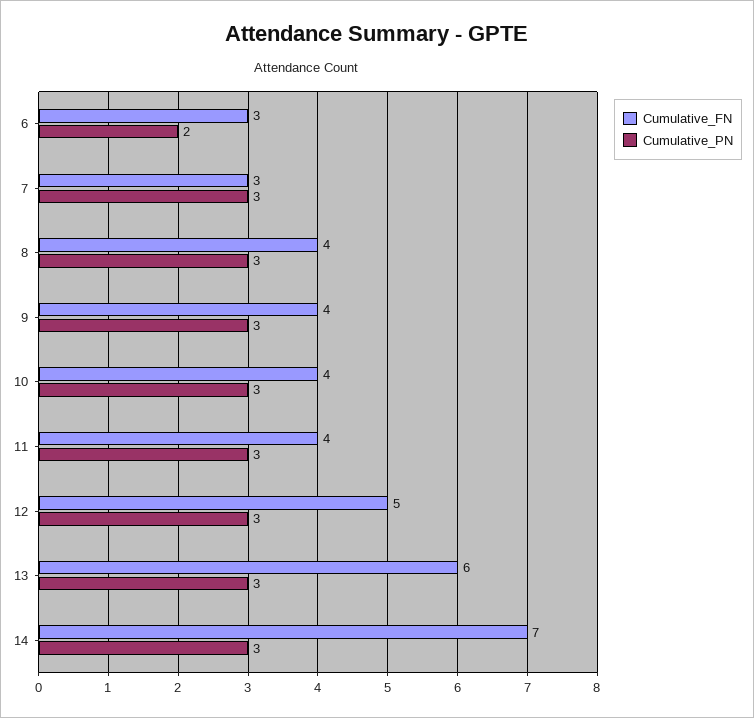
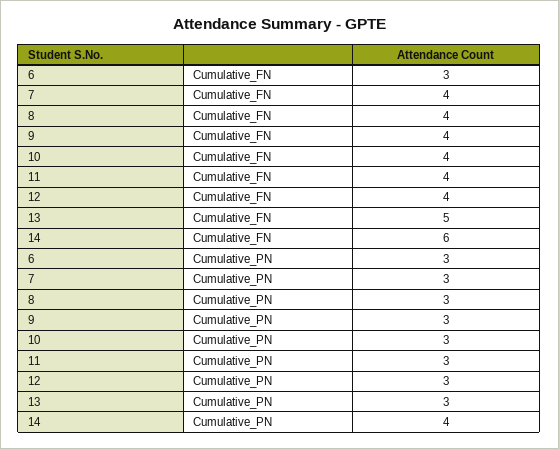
Cumulative_PN, 6: 2 -> 3
Cumulative_FN, 7: 3 -> 4
Cumulative_FN, 12: 5 -> 4
Cumulative_FN, 13: 6 -> 5
Cumulative_FN, 14: 7 -> 6
Cumulative_PN, 14: 3 -> 4

